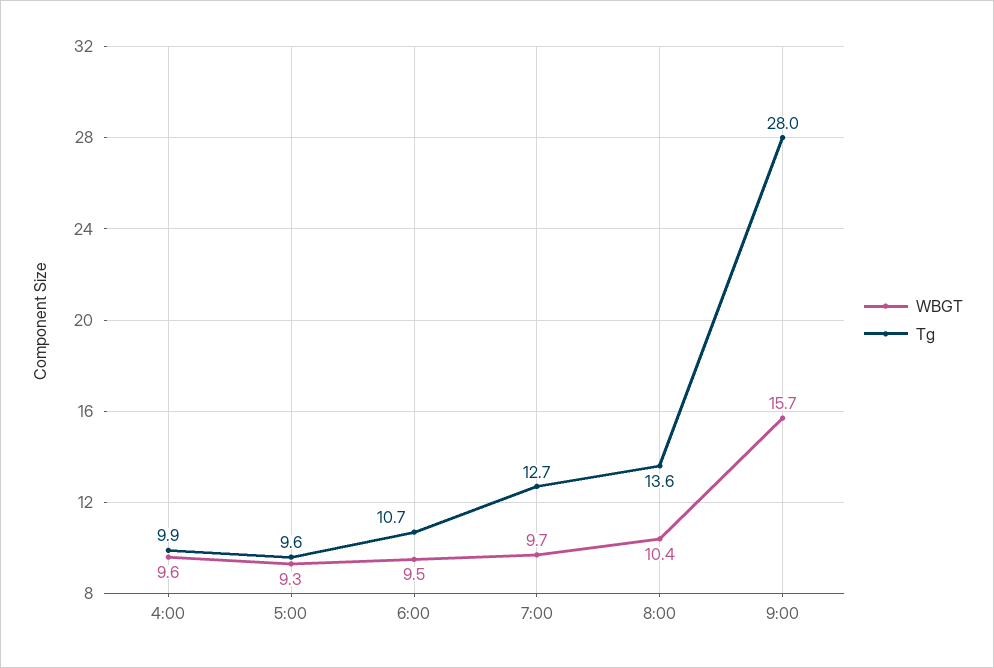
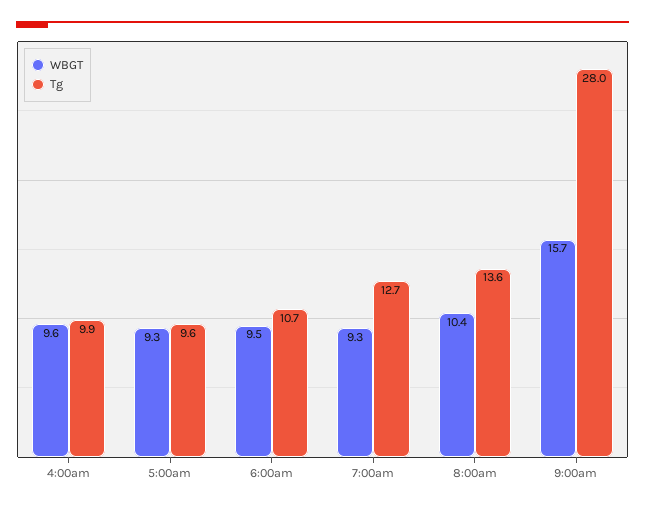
WBGT, 7:00: 9.7 -> 9.3

